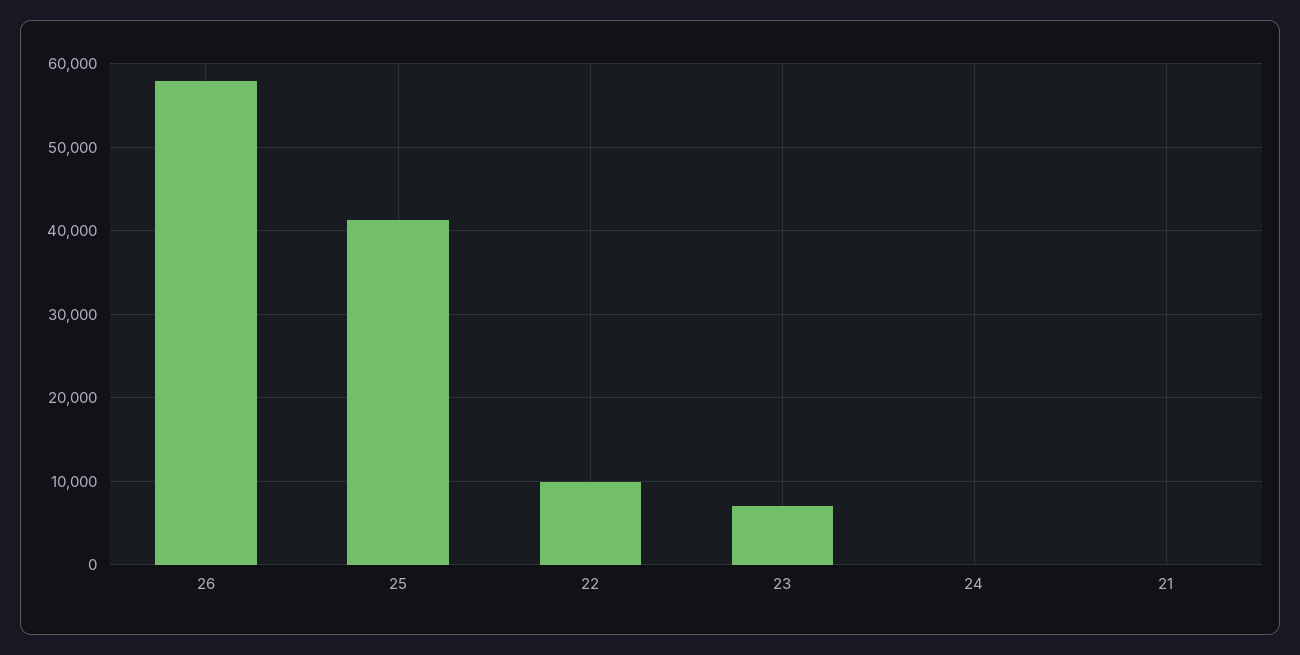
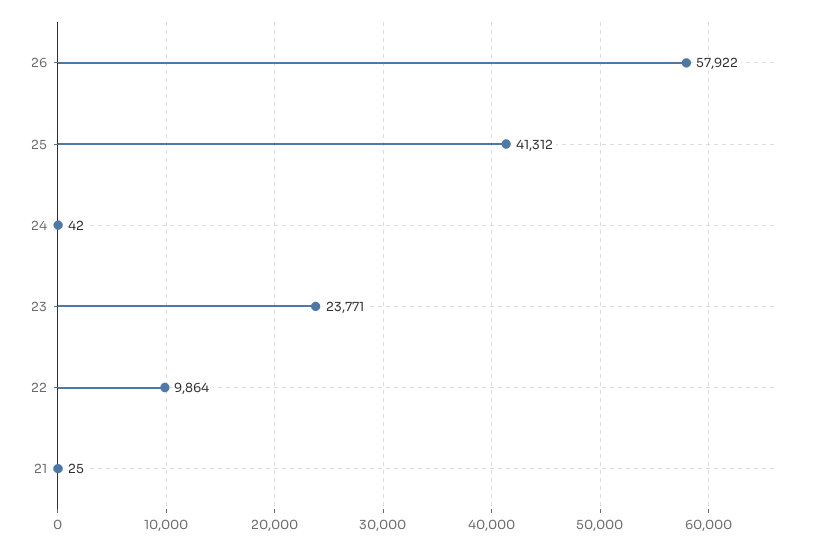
23: 7000 -> 23771

